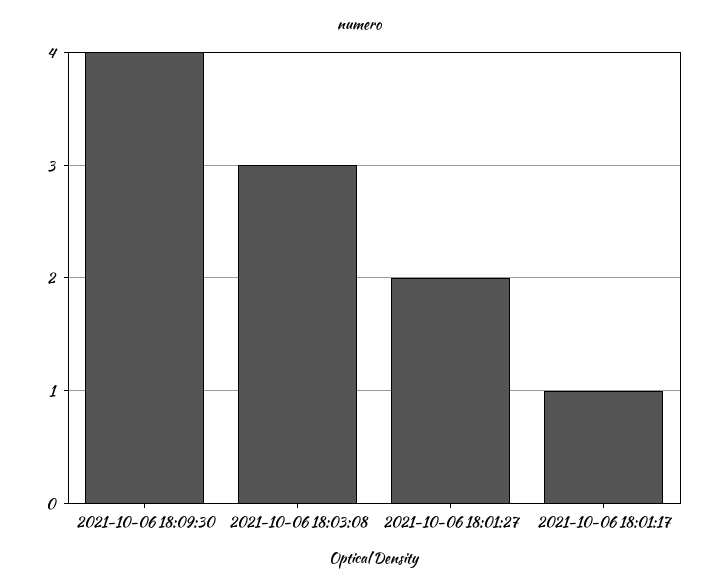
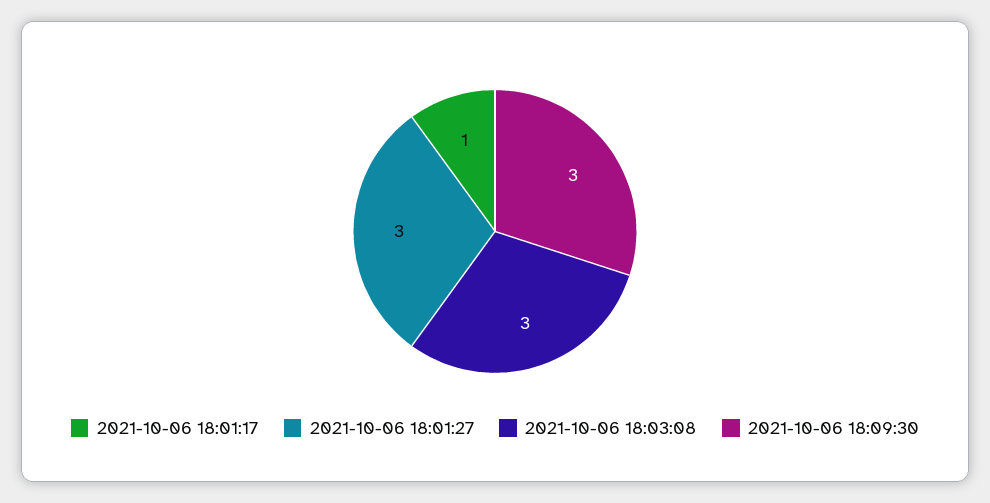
2021-10-06 18:09:30: 4 -> 3
2021-10-06 18:01:27: 2 -> 3

